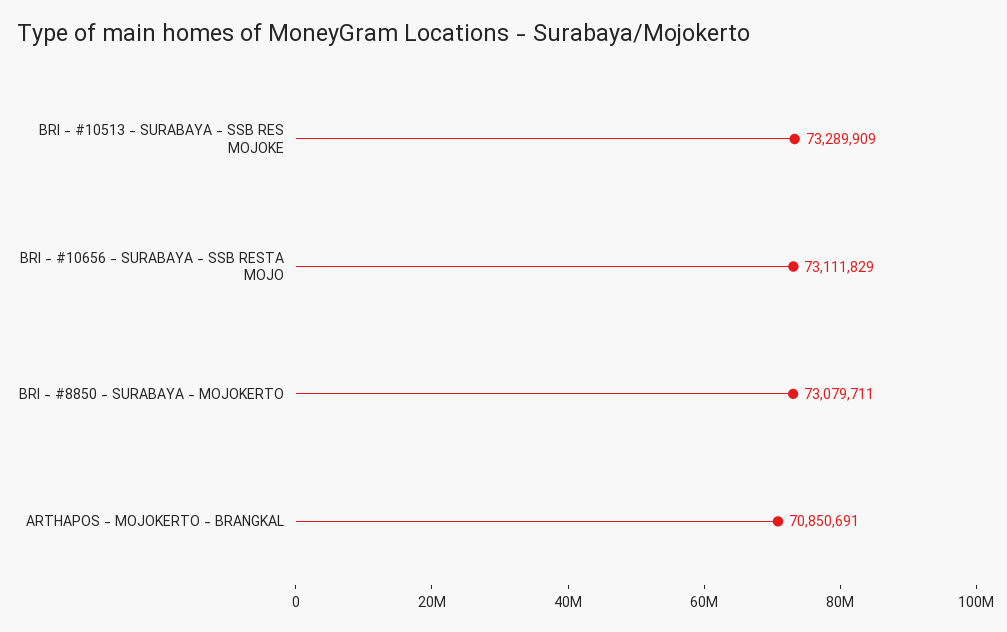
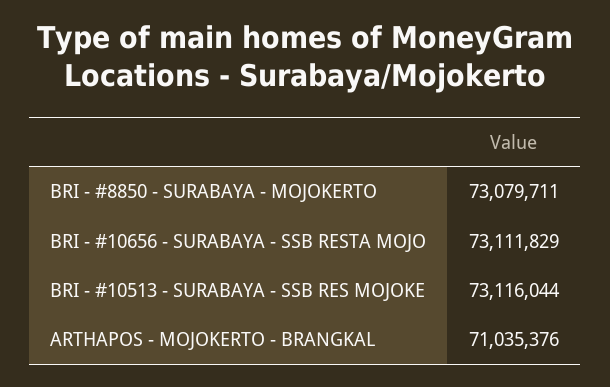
BRI - #10513 - SURABAYA - SSB RES MOJOKE: 73289909 -> 73116044
ARTHAPOS - MOJOKERTO - BRANGKAL: 70850691 -> 71035376

